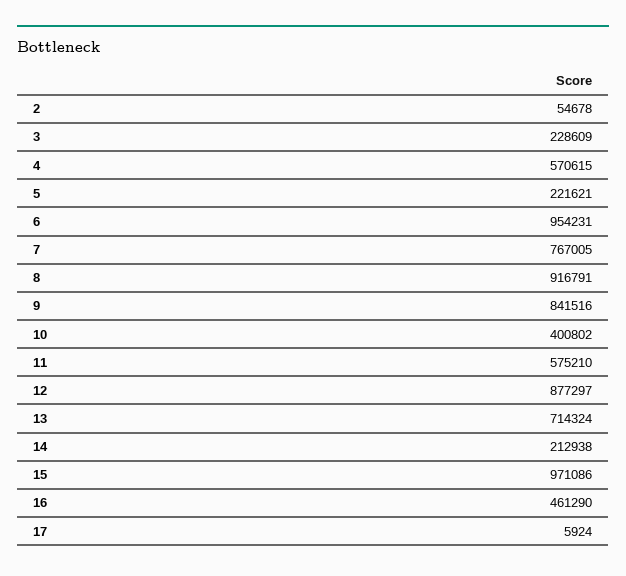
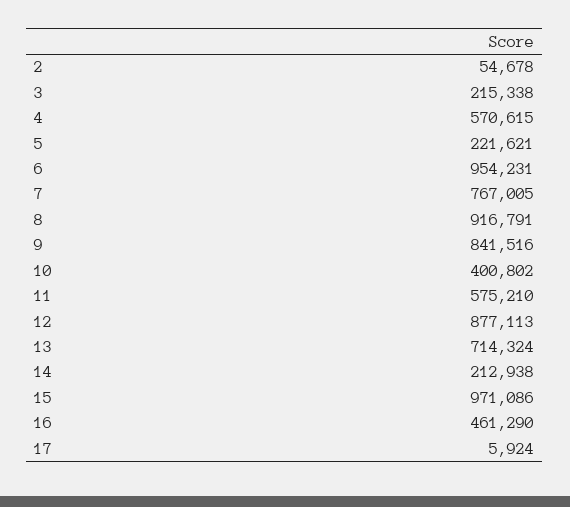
3: 228609 -> 215338
12: 877297 -> 877113

